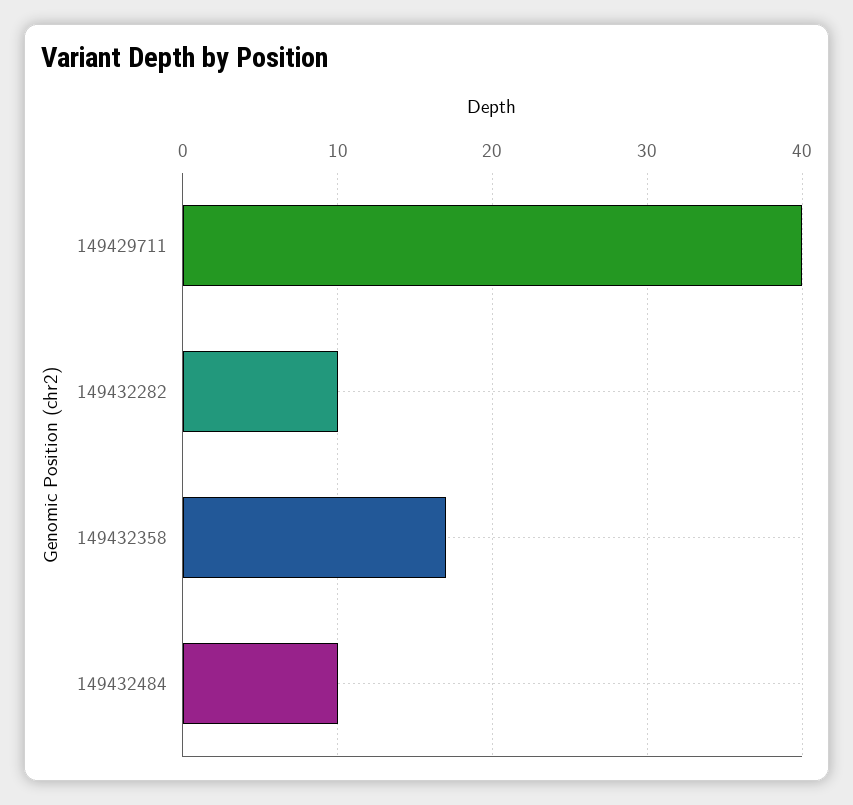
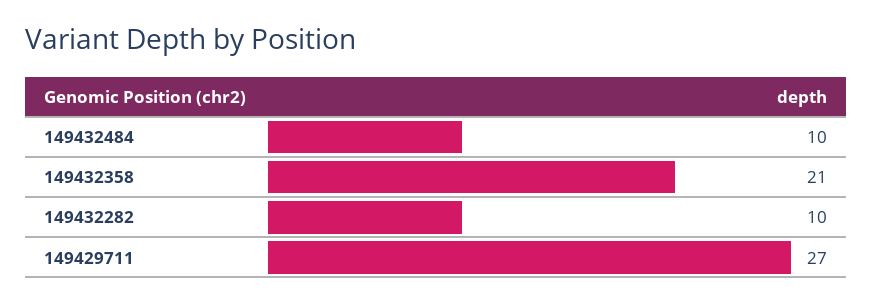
149429711: 40 -> 27
149432358: 17 -> 21

